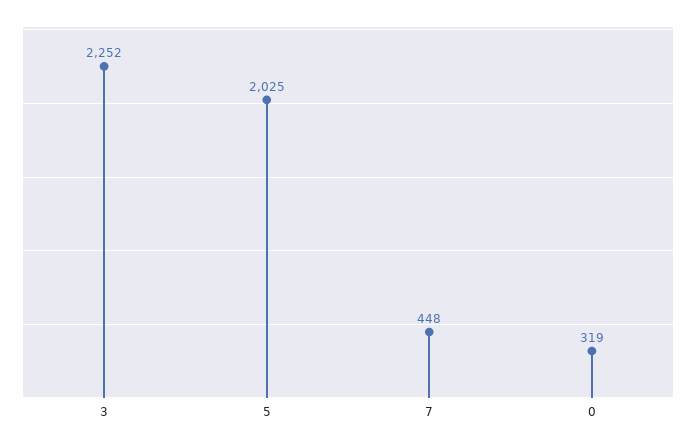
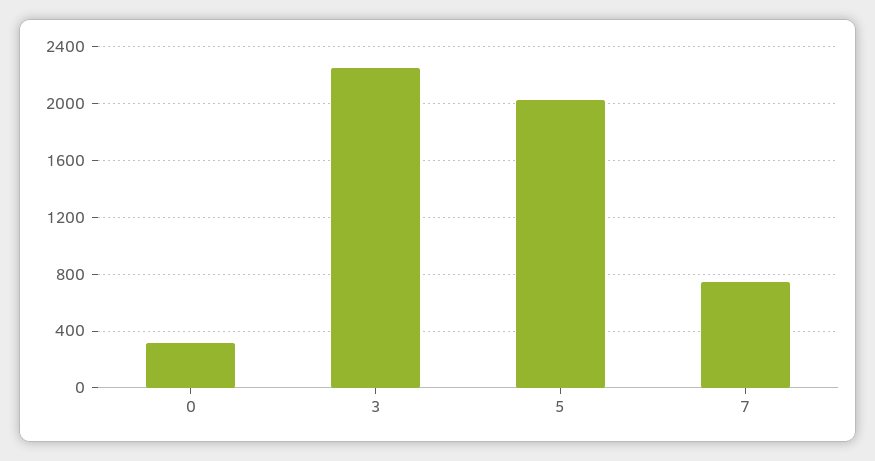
7: 448 -> 750

